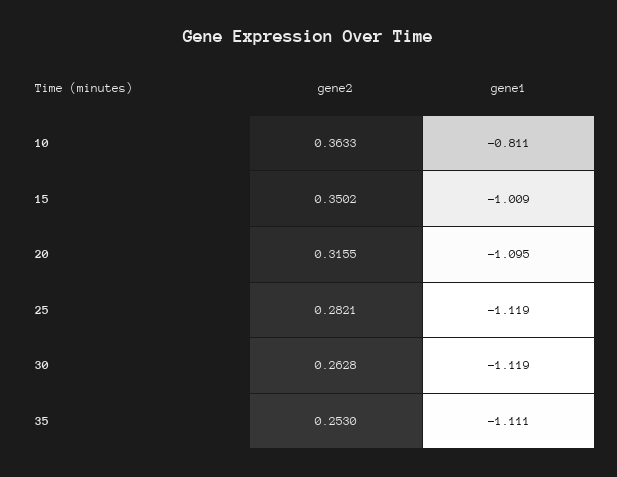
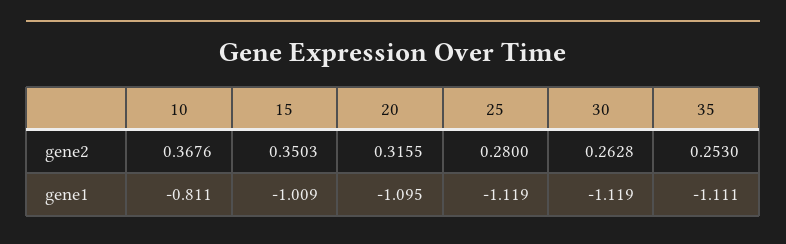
gene2, 10: 0.3633 -> 0.3676
gene2, 15: 0.3502 -> 0.3503
gene2, 25: 0.2821 -> 0.28

